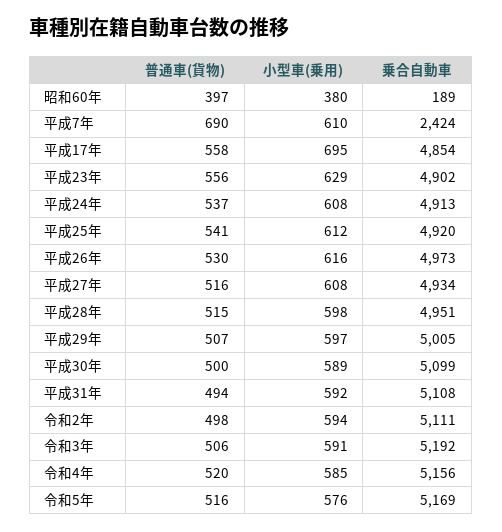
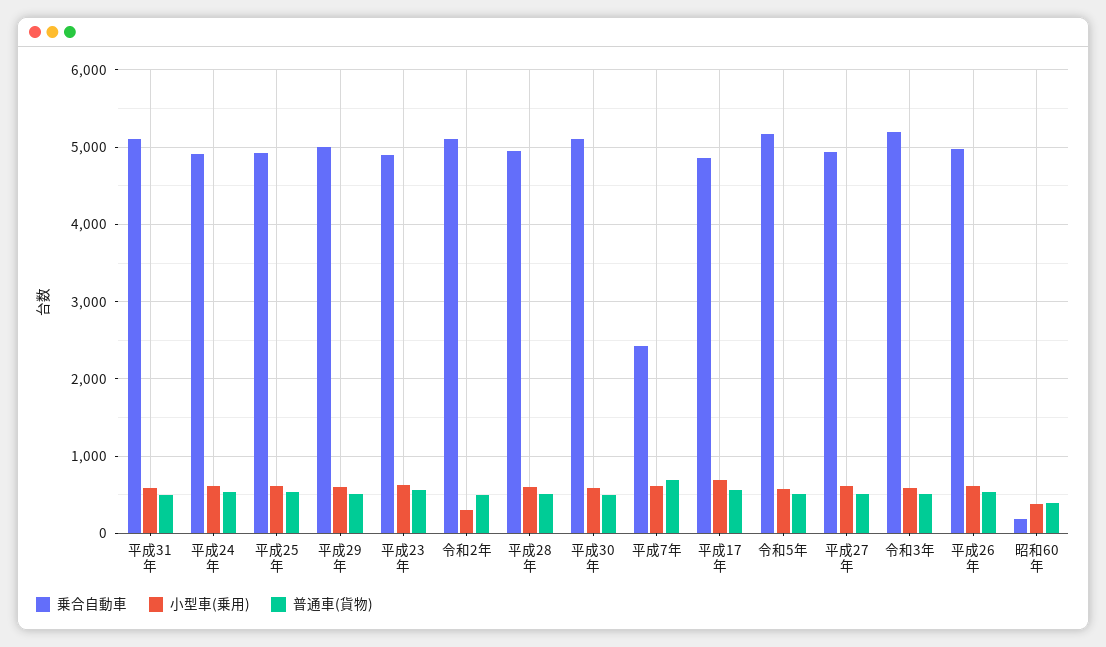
小型車(乗用), 令和2年: 594 -> 300
普通車(貨物), 令和4年: 520 -> none
小型車(乗用), 令和4年: 585 -> none
乗合自動車, 令和4年: 5156 -> none

